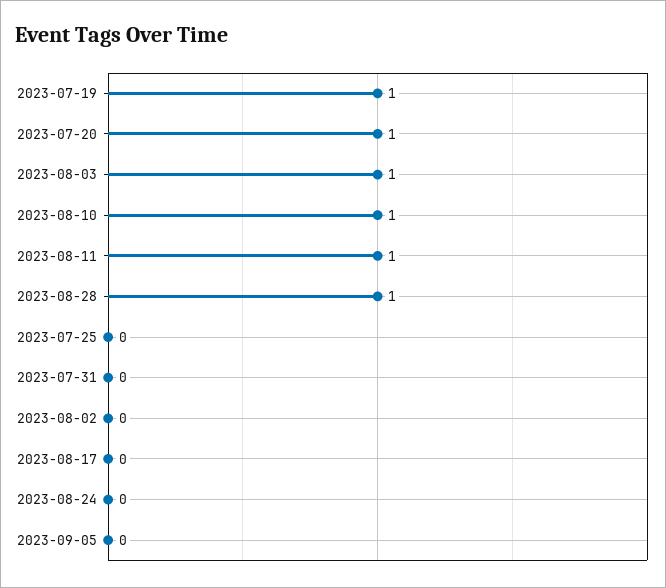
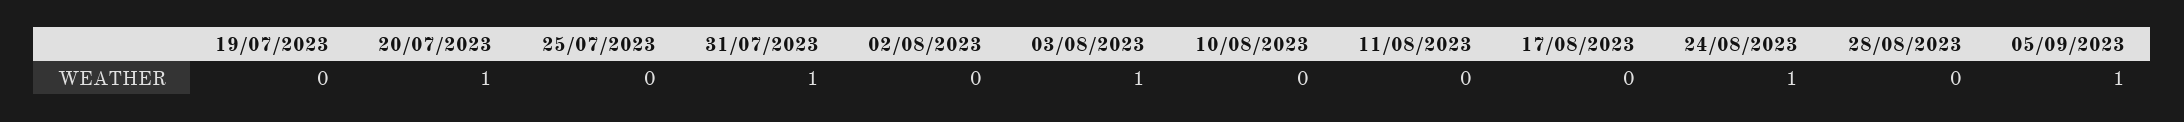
2023-07-19: 1 -> 0
2023-08-10: 1 -> 0
2023-08-11: 1 -> 0
2023-08-28: 1 -> 0
2023-07-31: 0 -> 1
2023-08-24: 0 -> 1
2023-09-05: 0 -> 1

